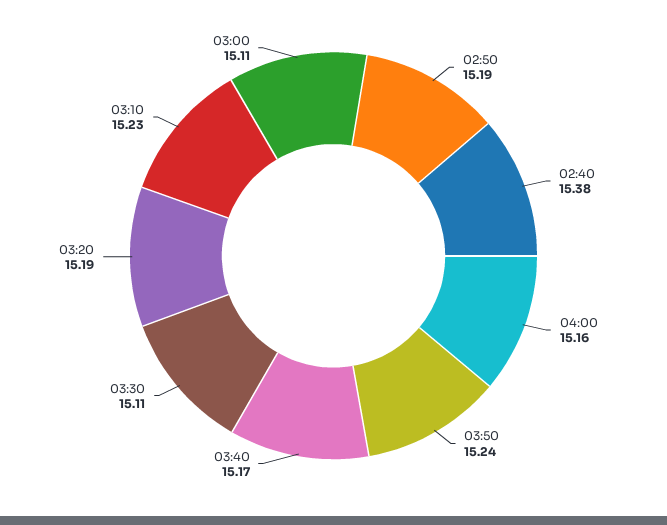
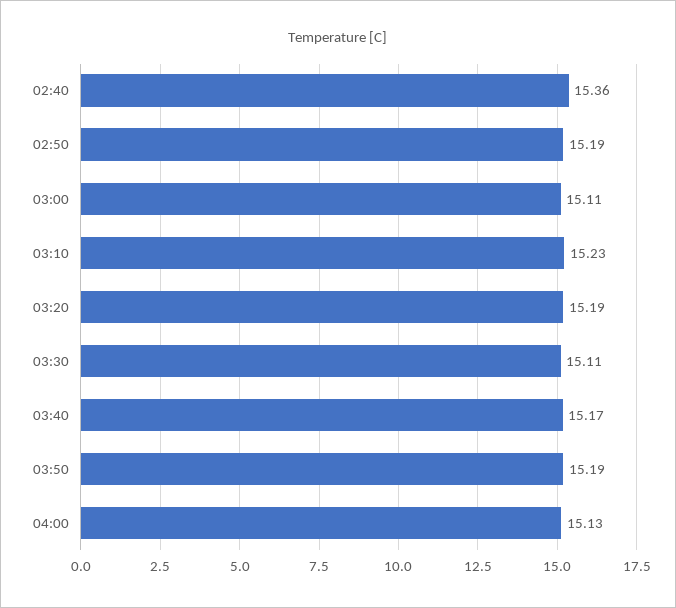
02:40: 15.38 -> 15.36
04:00: 15.16 -> 15.13
03:50: 15.24 -> 15.19

